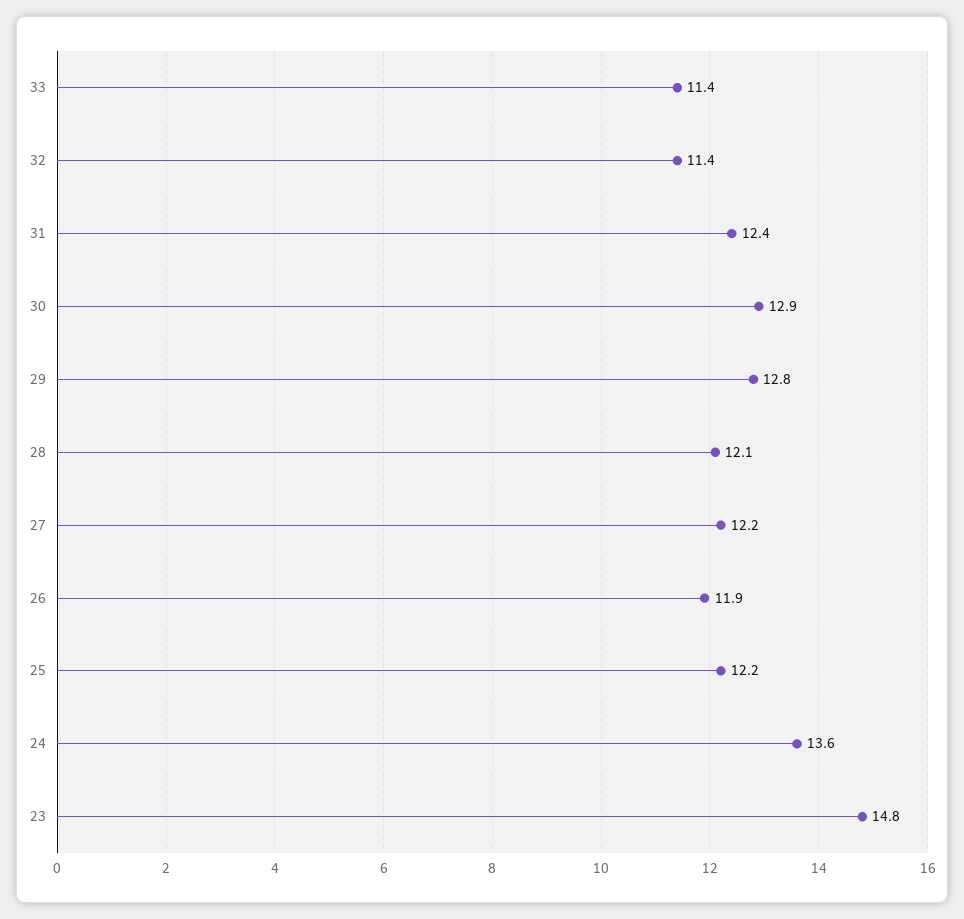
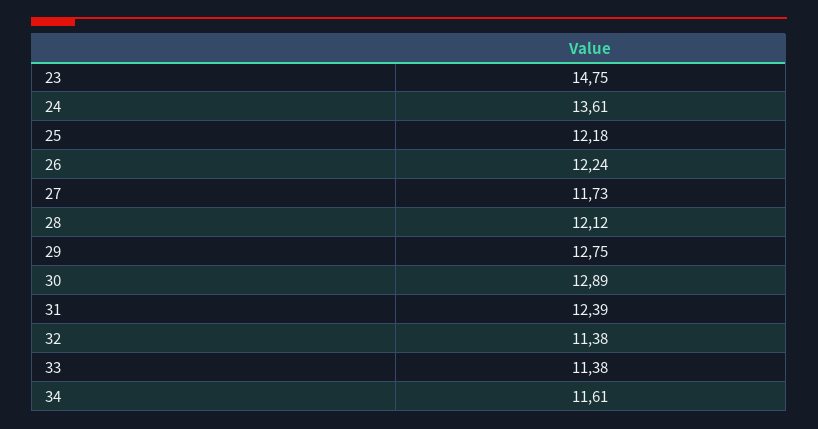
27: 12.2 -> 11.73
26: 11.9 -> 12.24
34: none -> 11.61

